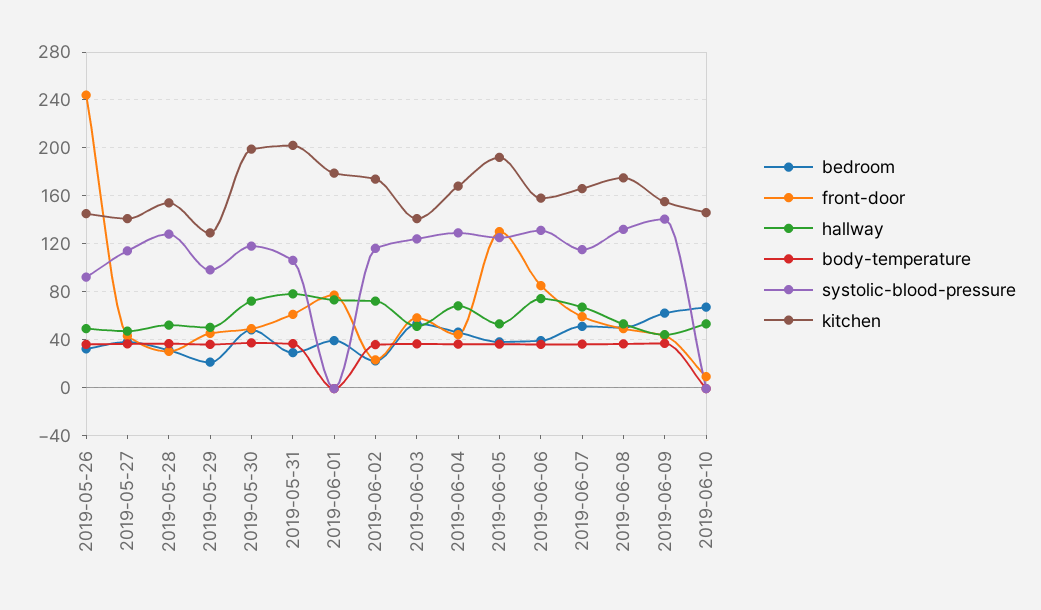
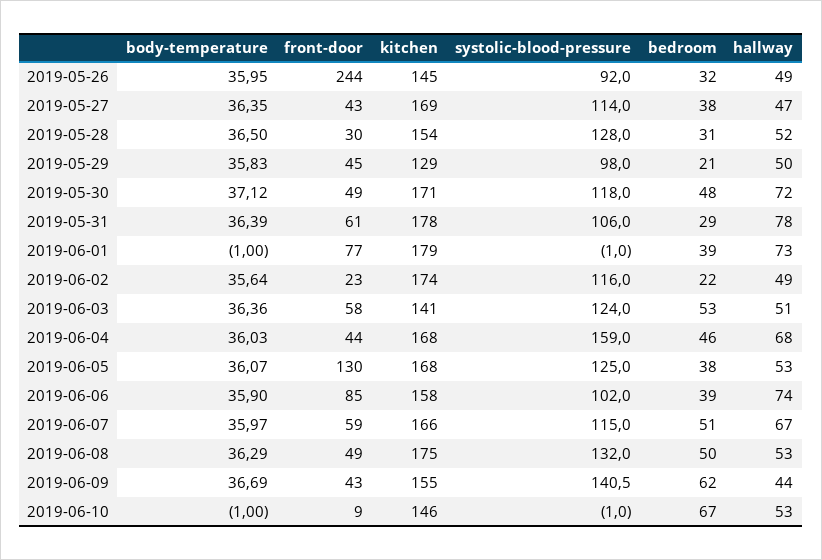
kitchen, 2019-05-27: 140 -> 169
kitchen, 2019-05-30: 200 -> 171
kitchen, 2019-05-31: 200 -> 178
hallway, 2019-06-02: 70 -> 49
systolic-blood-pressure, 2019-06-04: 130 -> 159
kitchen, 2019-06-05: 190 -> 168
systolic-blood-pressure, 2019-06-06: 130 -> 102

